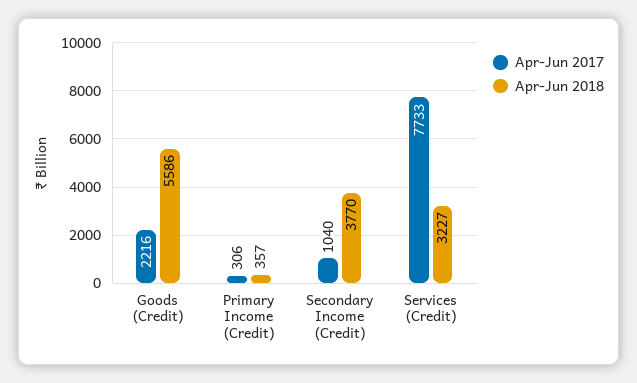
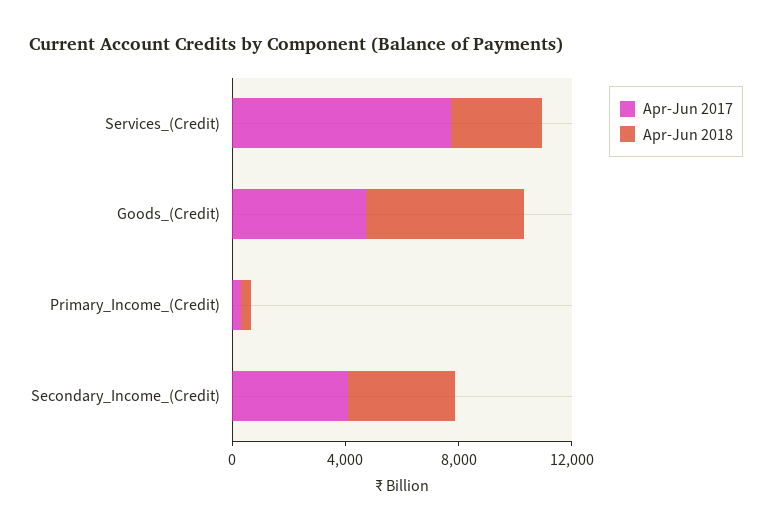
Apr-Jun 2017, Goods (Credit): 2216 -> 5000
Apr-Jun 2017, Secondary Income (Credit): 1040 -> 4000

